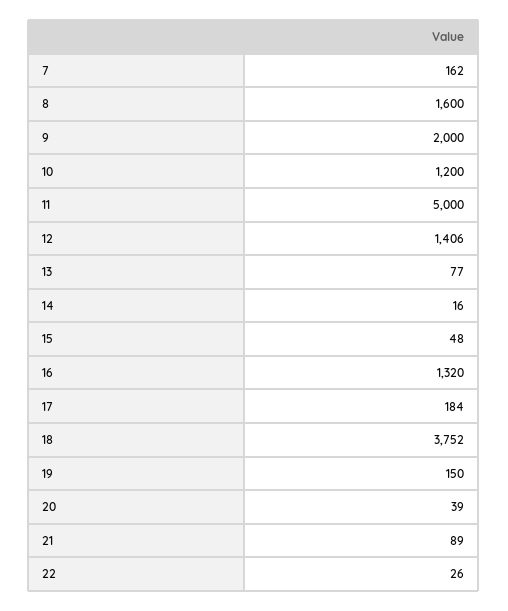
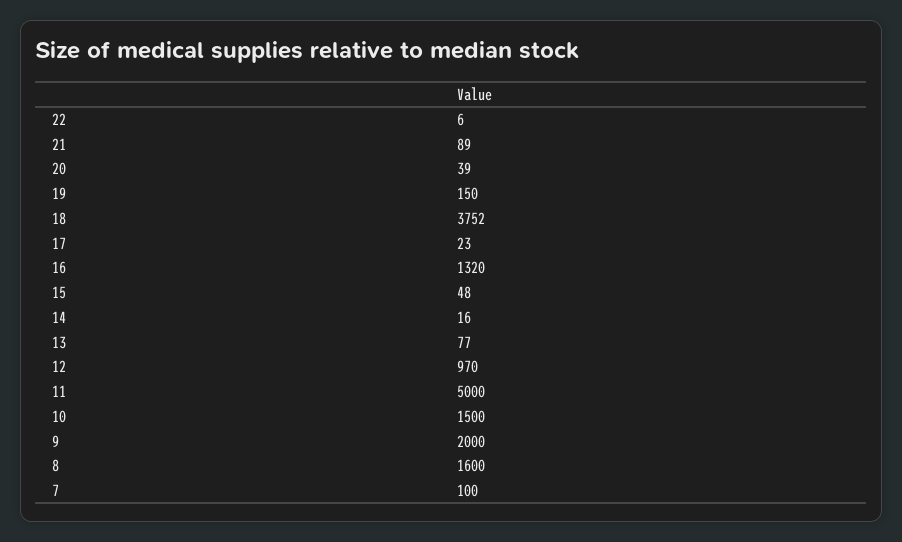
7: 162 -> 100
10: 1200 -> 1500
12: 1406 -> 970
17: 184 -> 23
22: 26 -> 6

